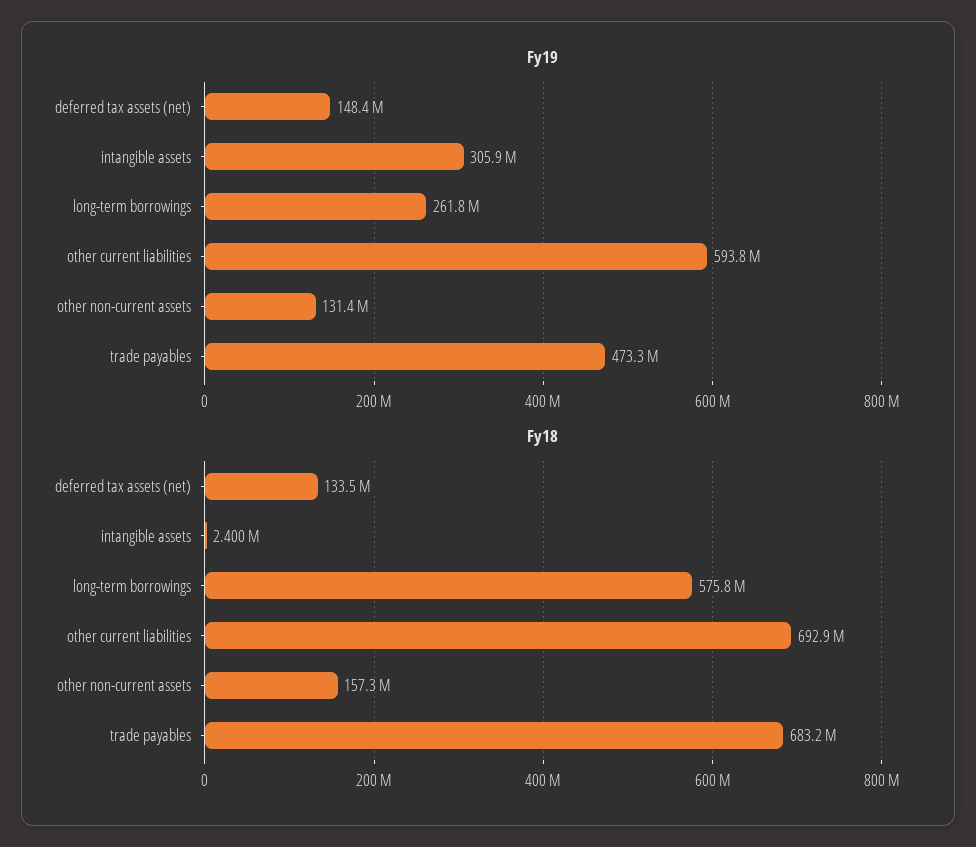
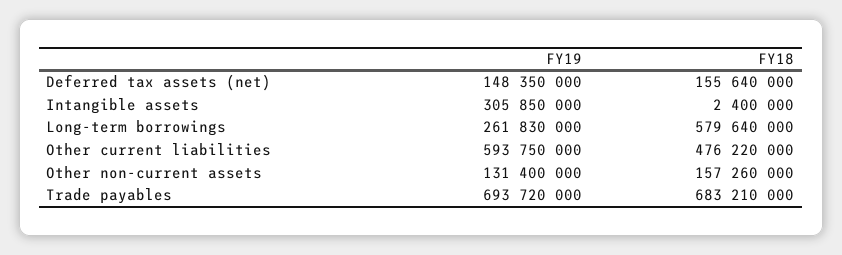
Fy19, trade payables: 473300000 -> 693720000
Fy18, deferred tax assets (net): 133500000 -> 155640000
Fy18, long-term borrowings: 575800000 -> 579640000
Fy18, other current liabilities: 692900000 -> 476220000

